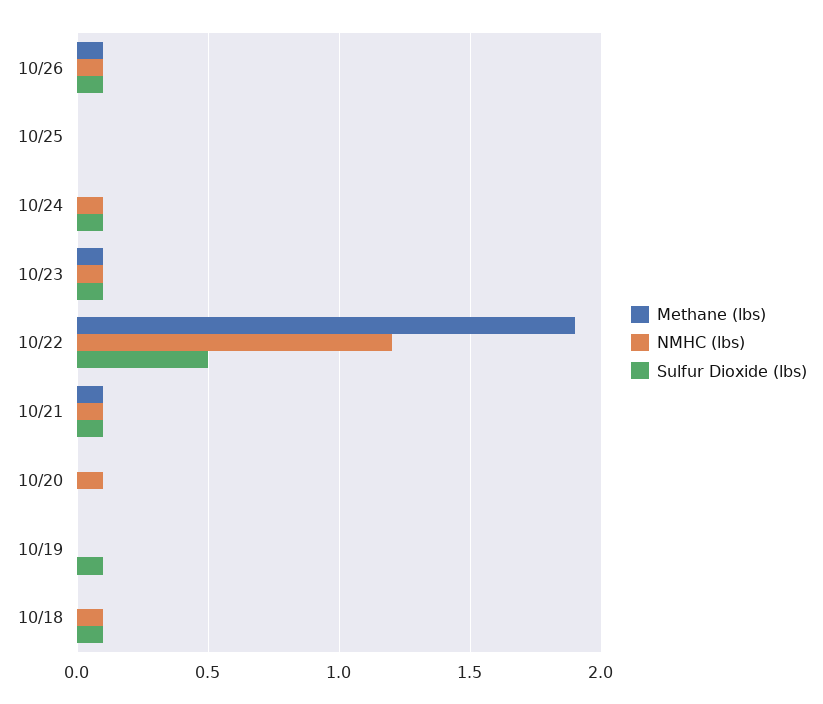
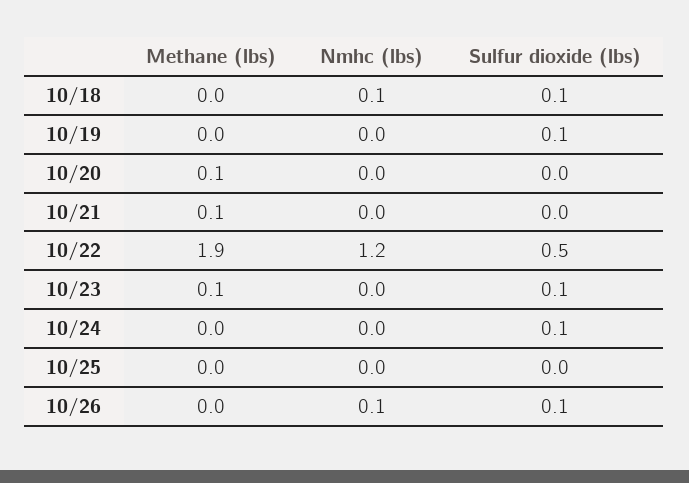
Methane (lbs), 10/26: 0.1 -> 0
NMHC (lbs), 10/24: 0.1 -> 0
NMHC (lbs), 10/23: 0.1 -> 0
NMHC (lbs), 10/21: 0.1 -> 0
Sulfur Dioxide (lbs), 10/21: 0.1 -> 0
Methane (lbs), 10/20: 0 -> 0.1
NMHC (lbs), 10/20: 0.1 -> 0

